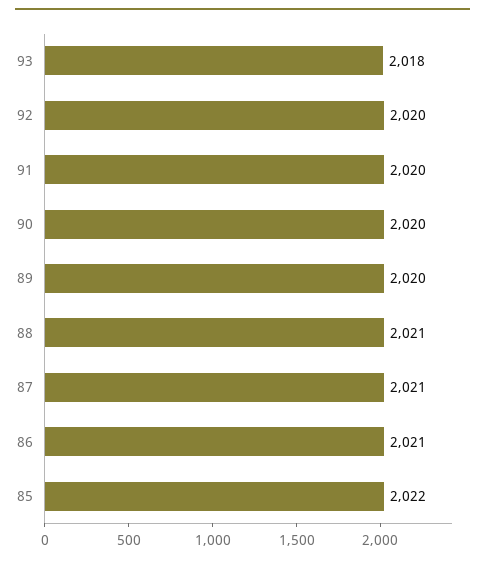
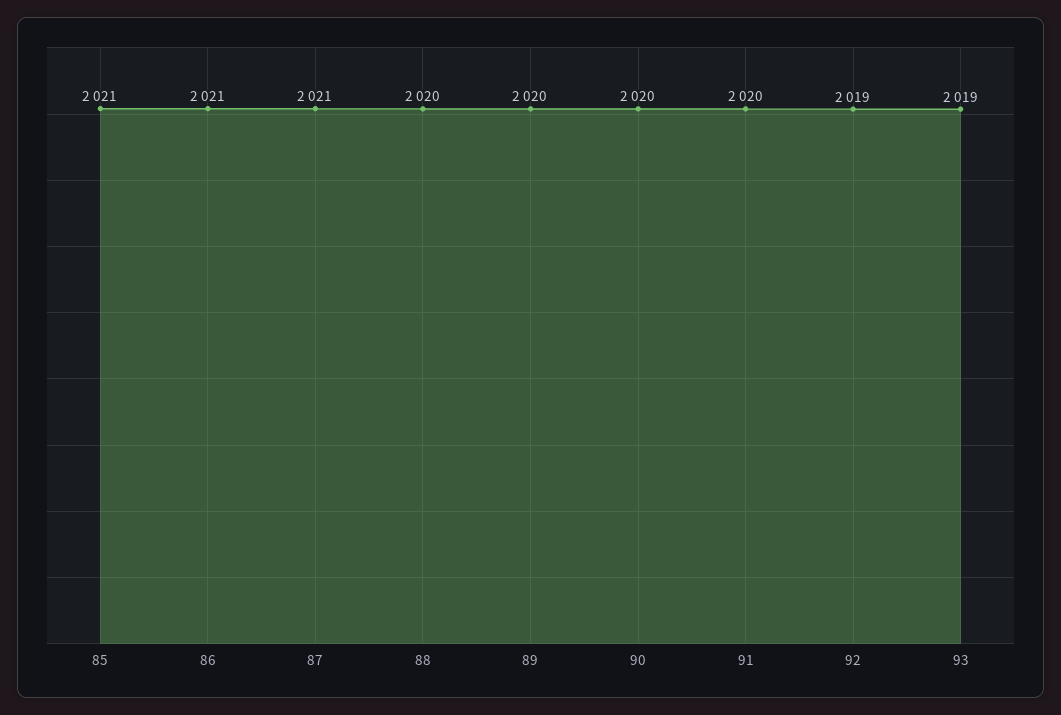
93: 2018 -> 2019
92: 2020 -> 2019
88: 2021 -> 2020
85: 2022 -> 2021

